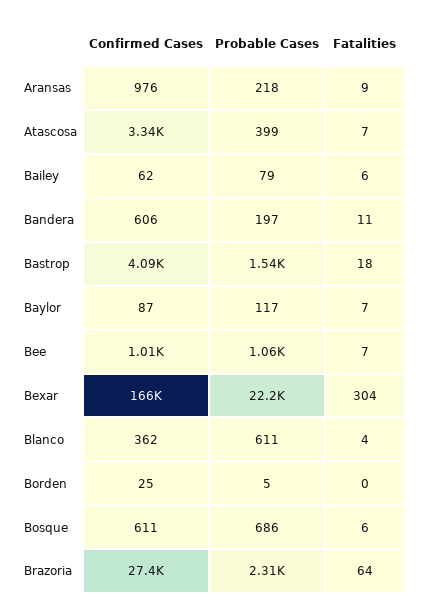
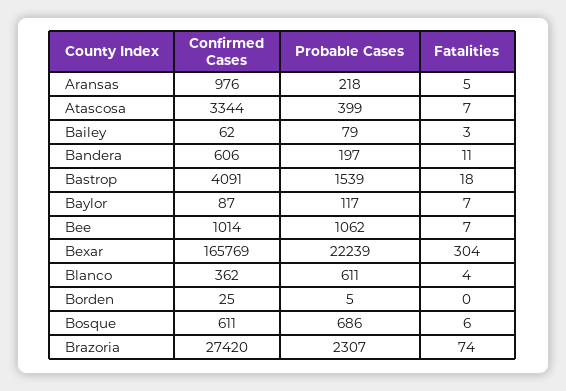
Fatalities, Aransas: 9 -> 5
Fatalities, Bailey: 6 -> 3
Fatalities, Brazoria: 64 -> 74

